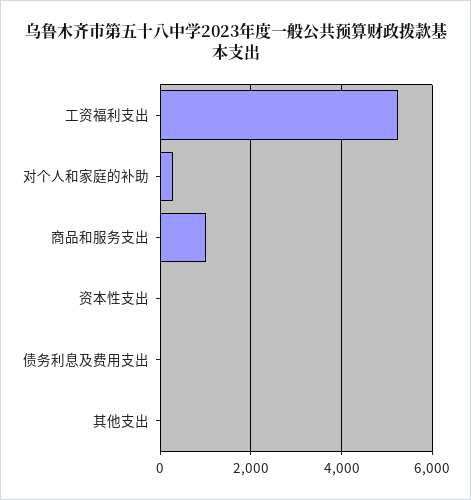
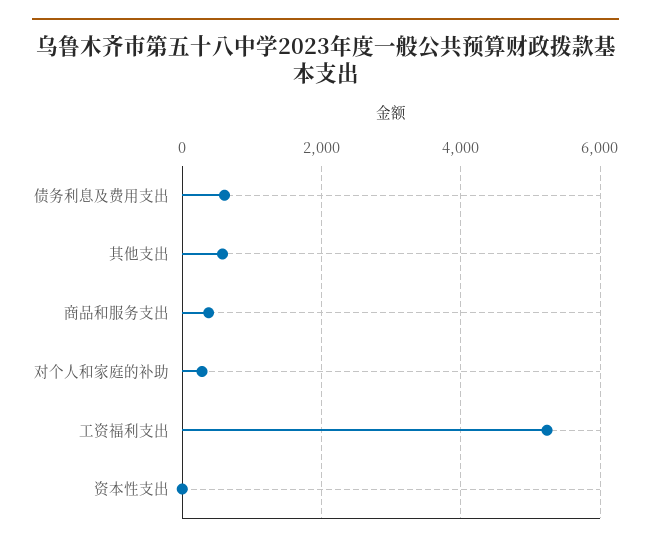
商品和服务支出: 1000 -> 400
债务利息及费用支出: 0 -> 600
其他支出: 0 -> 600

